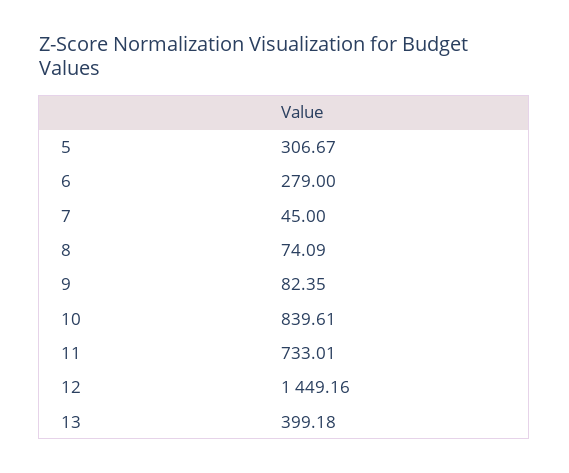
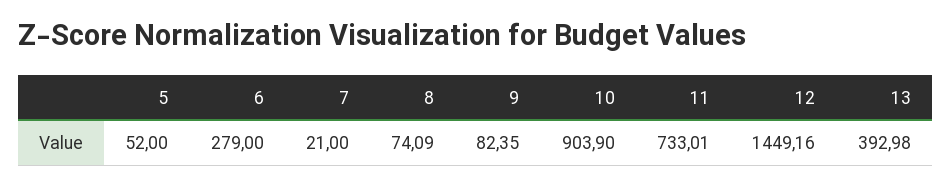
5: 306.67 -> 52
7: 45 -> 21
10: 839.61 -> 903.9
13: 399.18 -> 392.98

